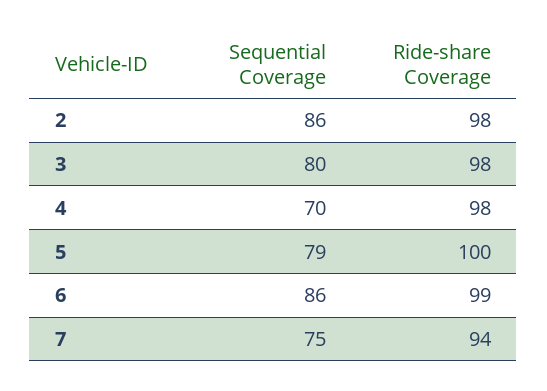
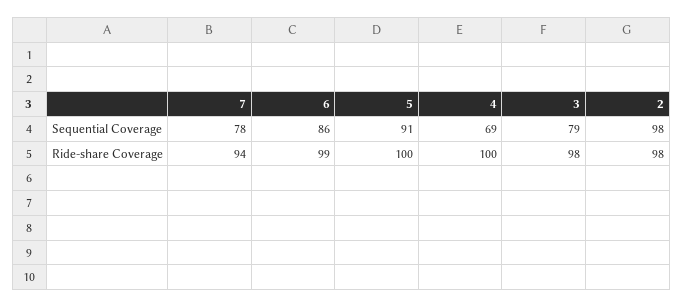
Sequential Coverage, 2: 86 -> 98
Sequential Coverage, 3: 80 -> 79
Sequential Coverage, 4: 70 -> 69
Ride-share Coverage, 4: 98 -> 100
Sequential Coverage, 5: 79 -> 91
Sequential Coverage, 7: 75 -> 78

